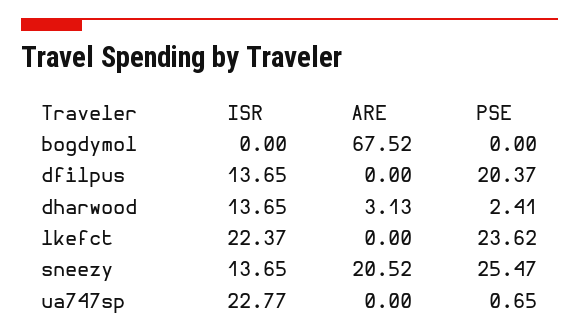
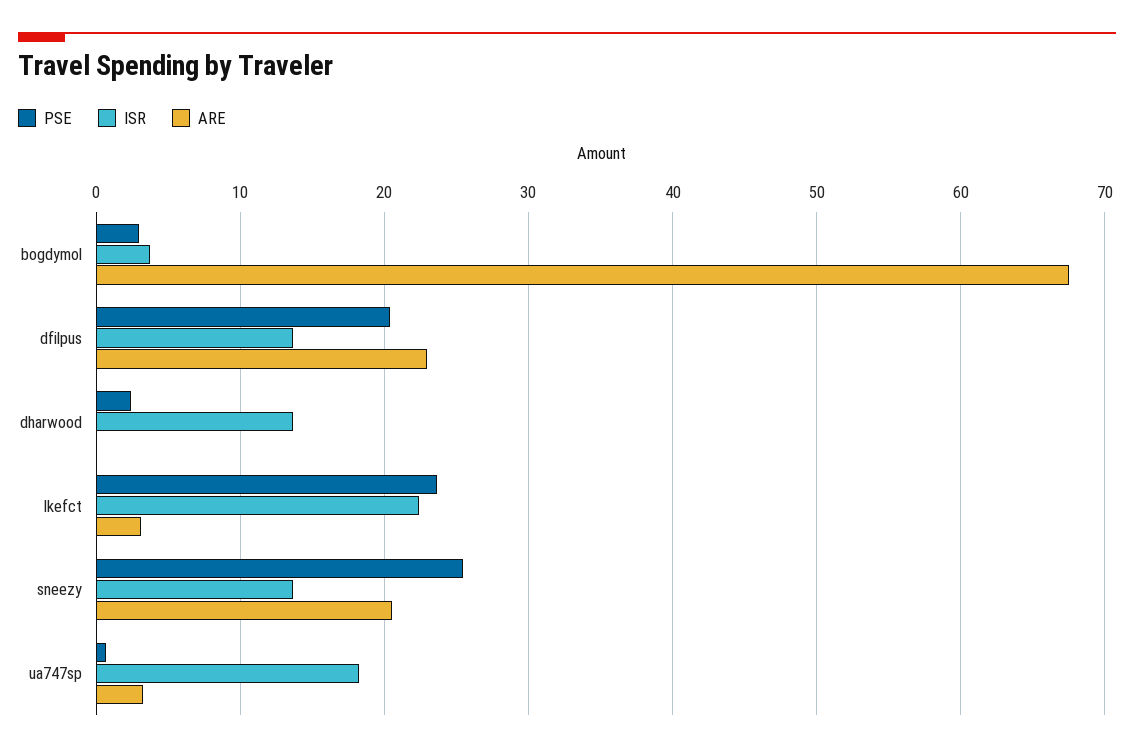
ISR, bogdymol: 0 -> 4
PSE, bogdymol: 0 -> 3
ARE, dfilpus: 0 -> 23
ARE, dharwood: 3.13 -> 0
ARE, lkefct: 0 -> 3
ISR, ua747sp: 22.77 -> 18
ARE, ua747sp: 0 -> 3

